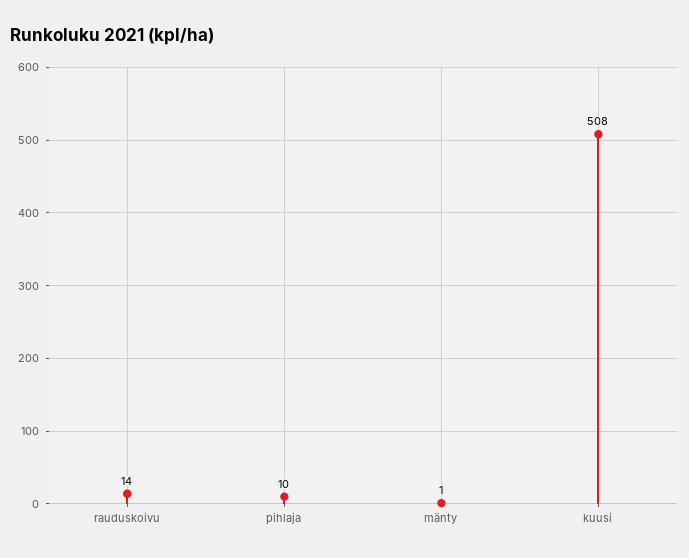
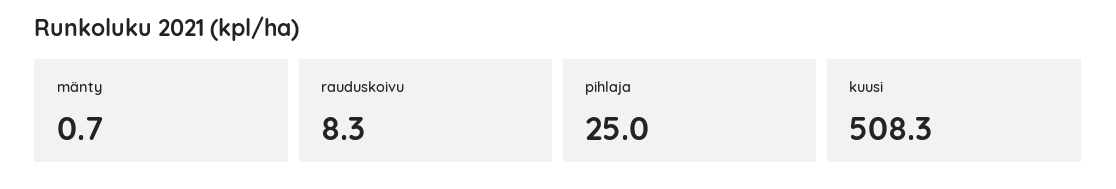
rauduskoivu: 14 -> 8.3
pihlaja: 10 -> 25

